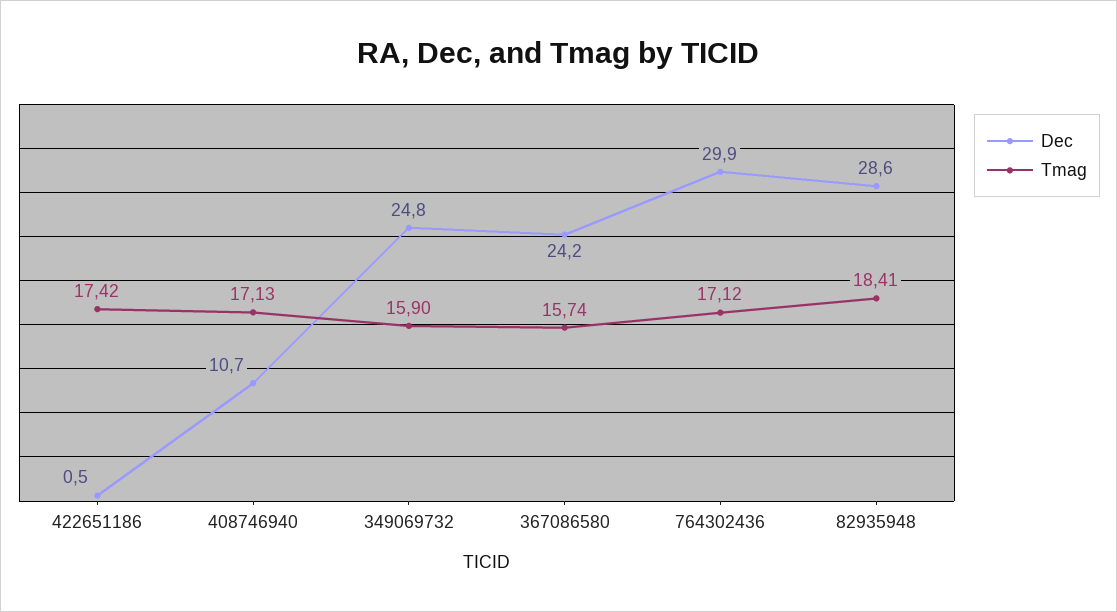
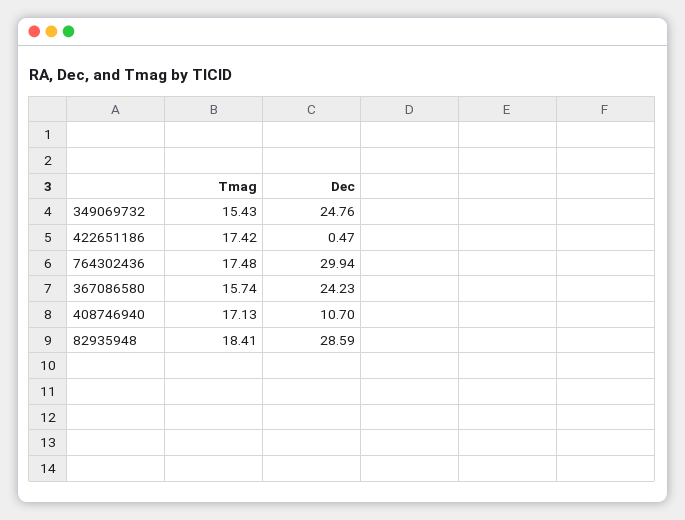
Tmag, 349069732: 15.9 -> 15.43
Tmag, 764302436: 17.12 -> 17.48

